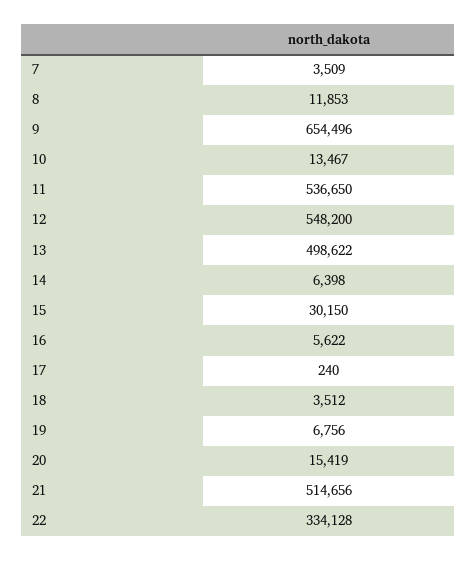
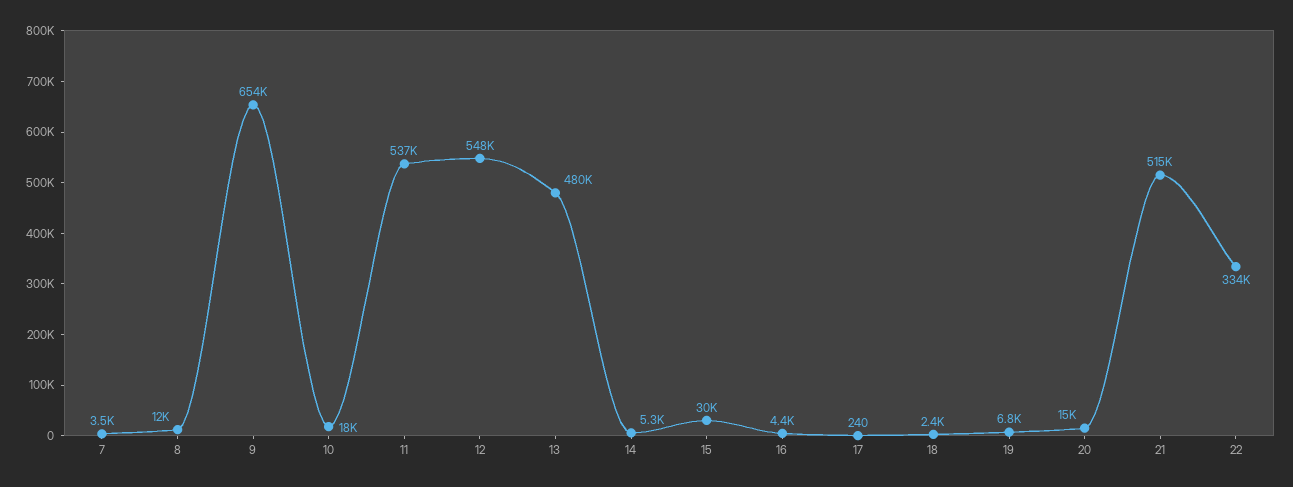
10: 13467 -> 18000
13: 498622 -> 480000
14: 6398 -> 5300
16: 5622 -> 4400
18: 3512 -> 2400

